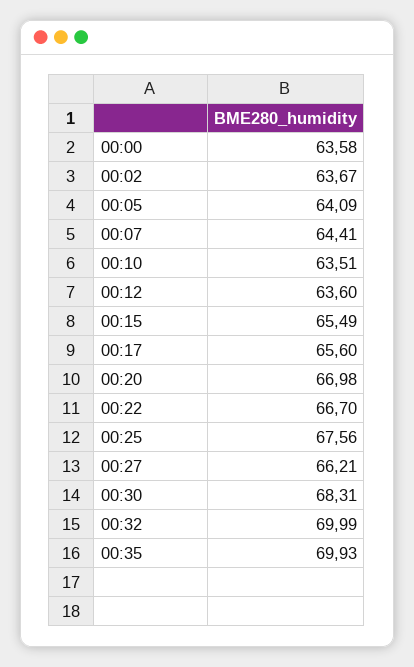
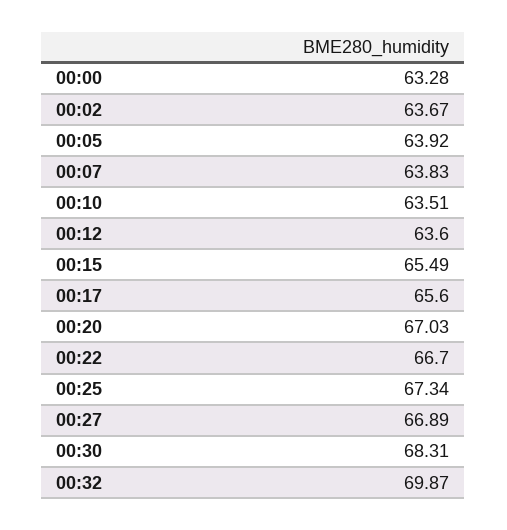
00:00: 63.58 -> 63.28
00:05: 64.09 -> 63.92
00:07: 64.41 -> 63.83
00:20: 66.98 -> 67.03
00:25: 67.56 -> 67.34
00:27: 66.21 -> 66.89
00:32: 69.99 -> 69.87
00:35: 69.93 -> none

